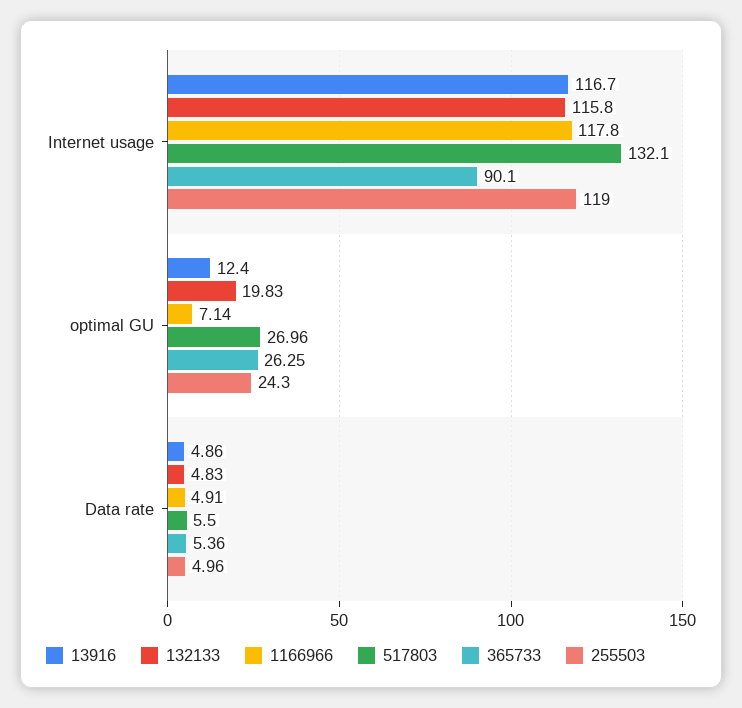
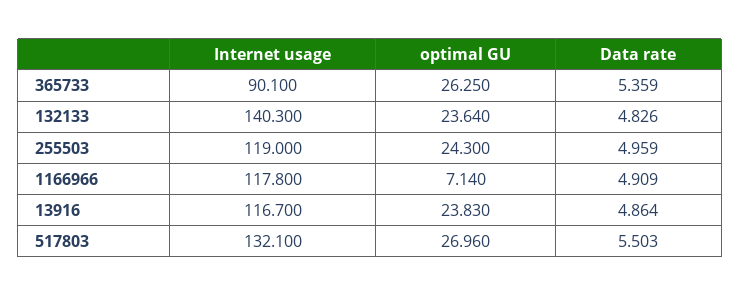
132133, Internet usage: 115.8 -> 140.3
13916, optimal GU: 12.4 -> 23.83
132133, optimal GU: 19.83 -> 23.64

